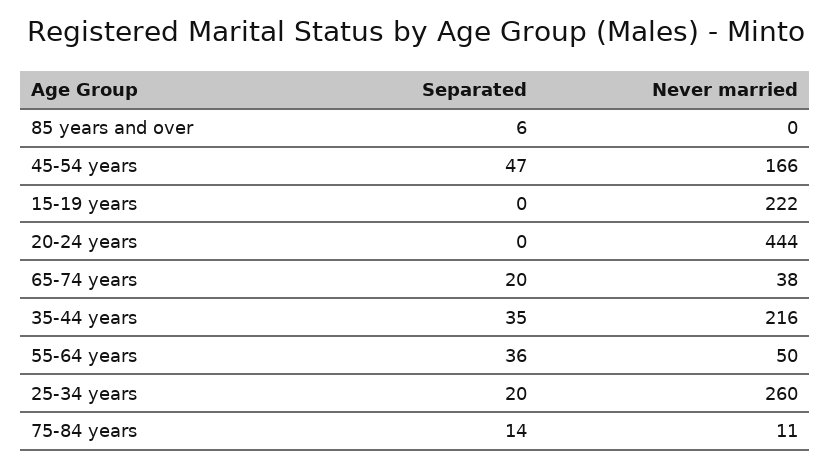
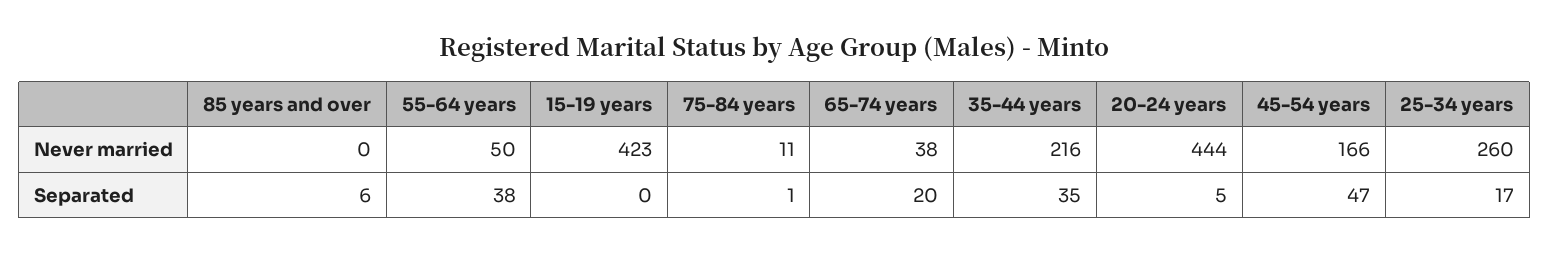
Never married, 15-19 years: 222 -> 423
Separated, 20-24 years: 0 -> 5
Separated, 55-64 years: 36 -> 38
Separated, 25-34 years: 20 -> 17
Separated, 75-84 years: 14 -> 1

